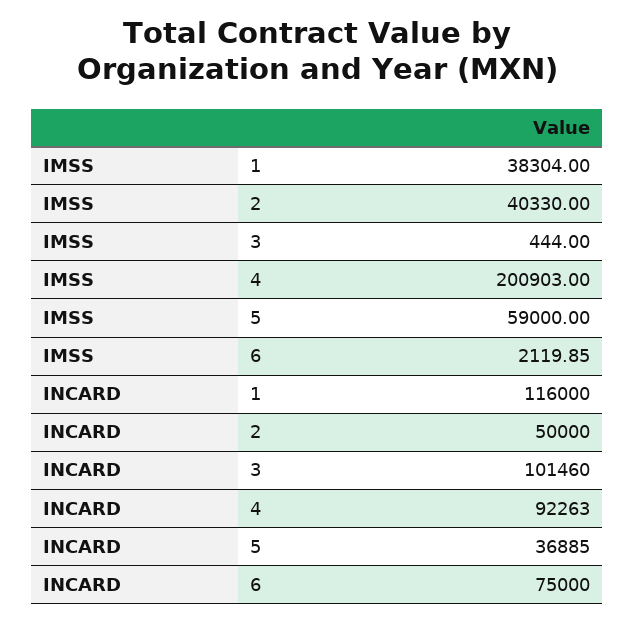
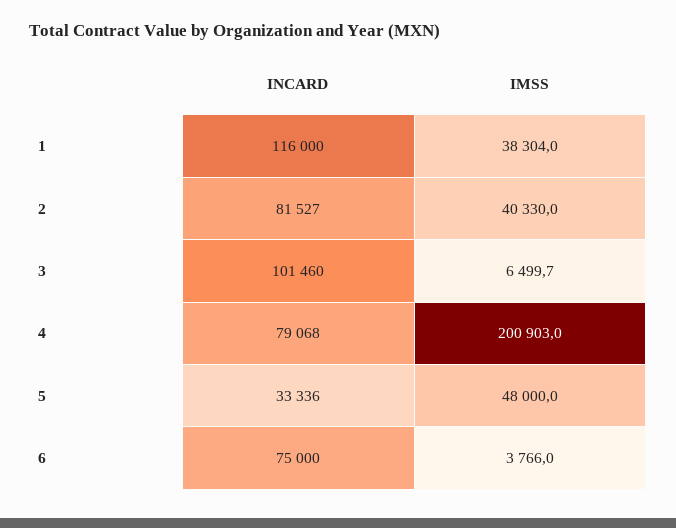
IMSS, 3: 444 -> 6499.7
IMSS, 5: 59000 -> 48000
IMSS, 6: 2119.85 -> 3766
INCARD, 2: 50000 -> 81527
INCARD, 4: 92263 -> 79068
INCARD, 5: 36885 -> 33336

